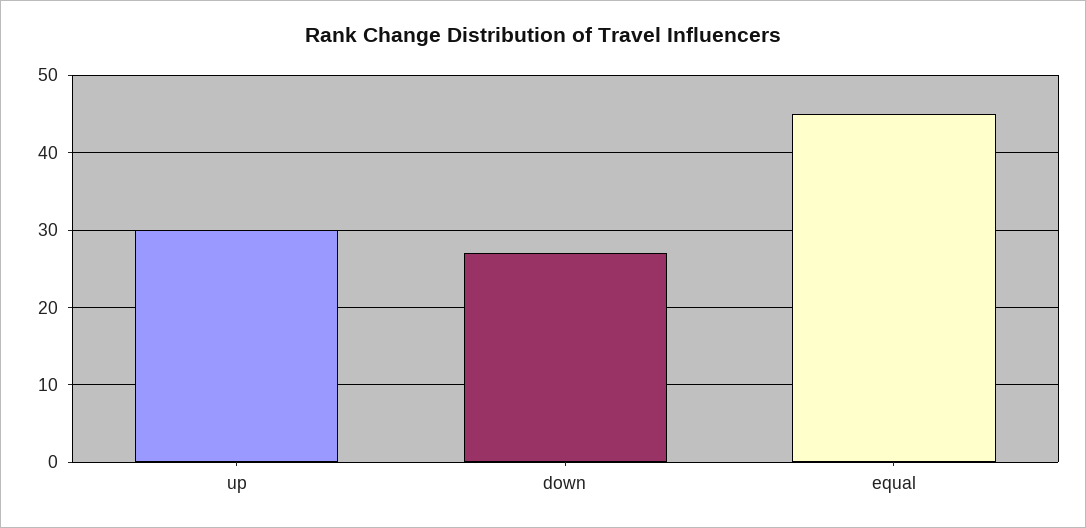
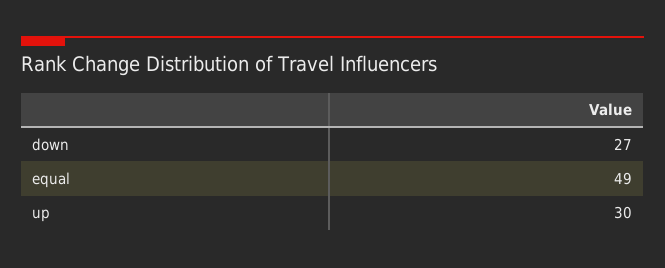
equal: 45 -> 49

